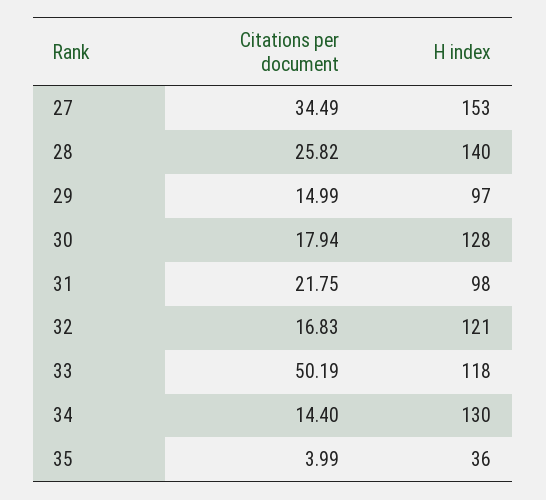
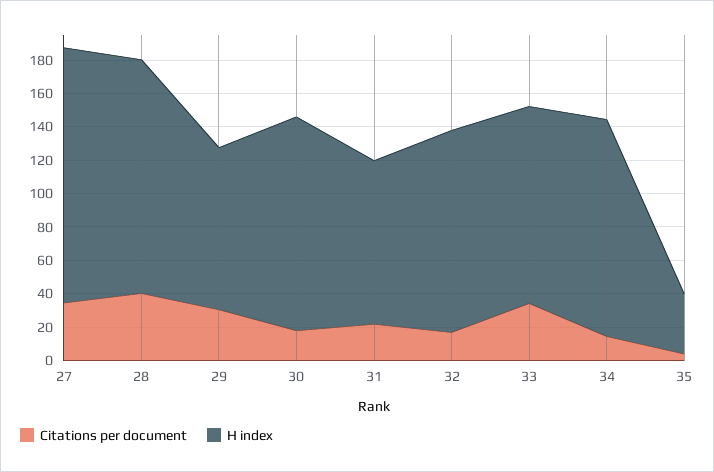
Citations per document, 28: 25.82 -> 40
Citations per document, 29: 14.99 -> 30
Citations per document, 33: 50.19 -> 35

